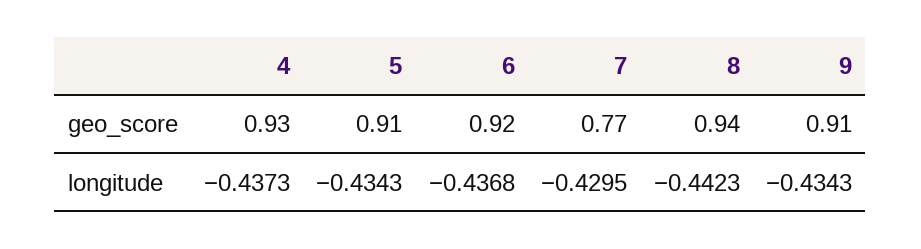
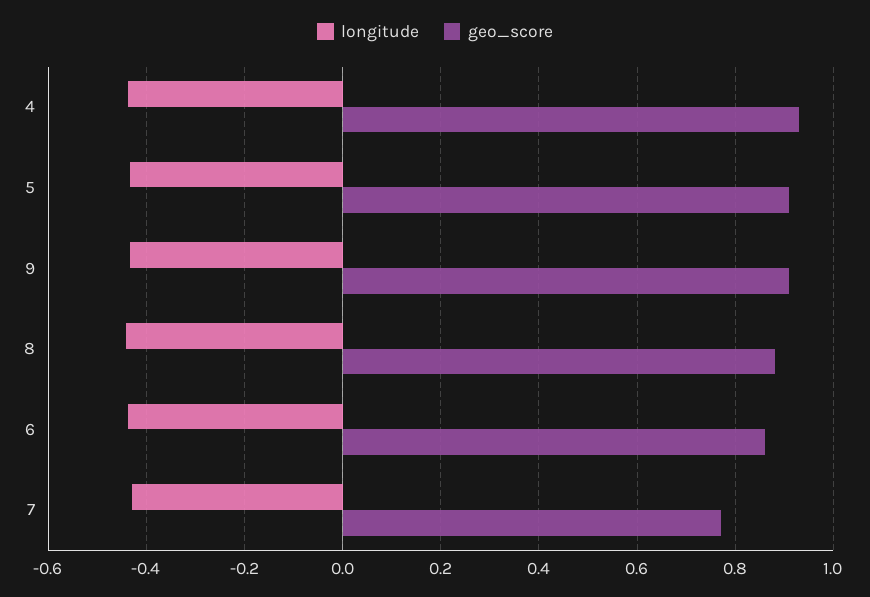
geo_score, 6: 0.92 -> 0.86
geo_score, 8: 0.94 -> 0.88

